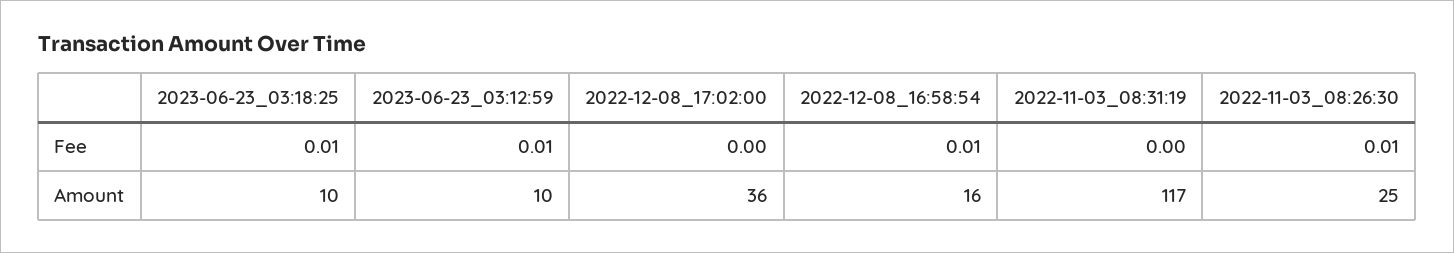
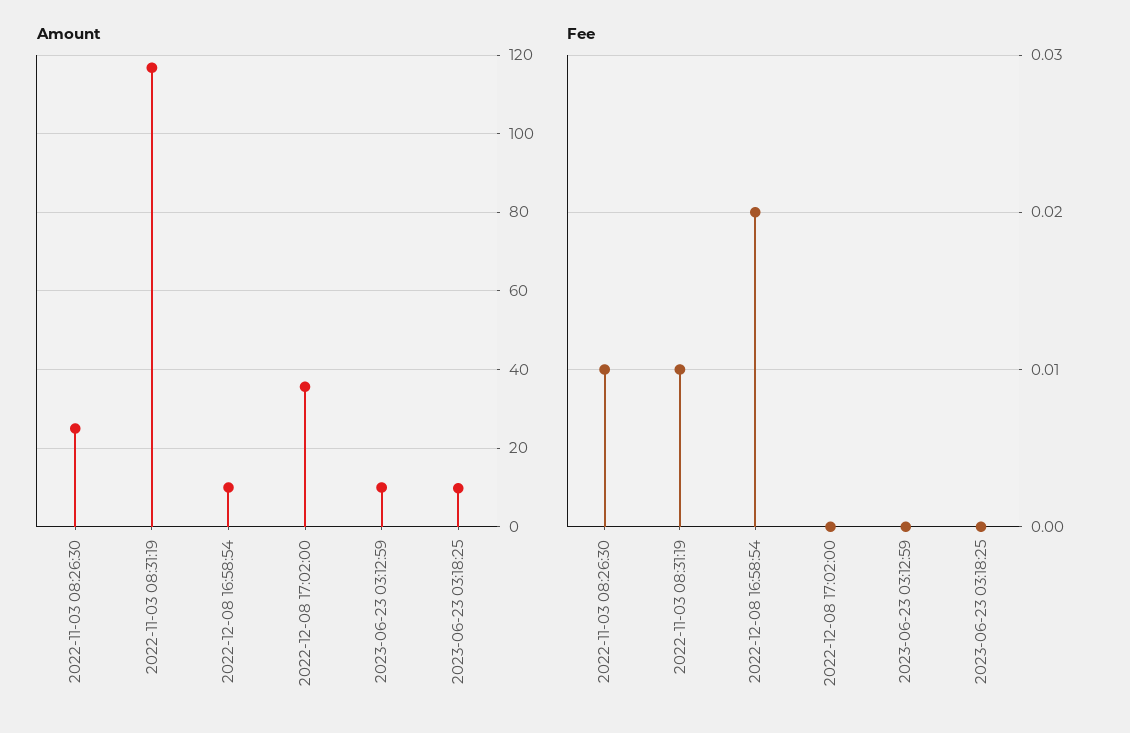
Fee, 2023-06-23_03:18:25: 0.01 -> 0
Fee, 2023-06-23_03:12:59: 0.01 -> 0
Fee, 2022-12-08_16:58:54: 0.01 -> 0.02
Fee, 2022-11-03_08:31:19: 0 -> 0.01
Amount, 2022-12-08_16:58:54: 16 -> 10

